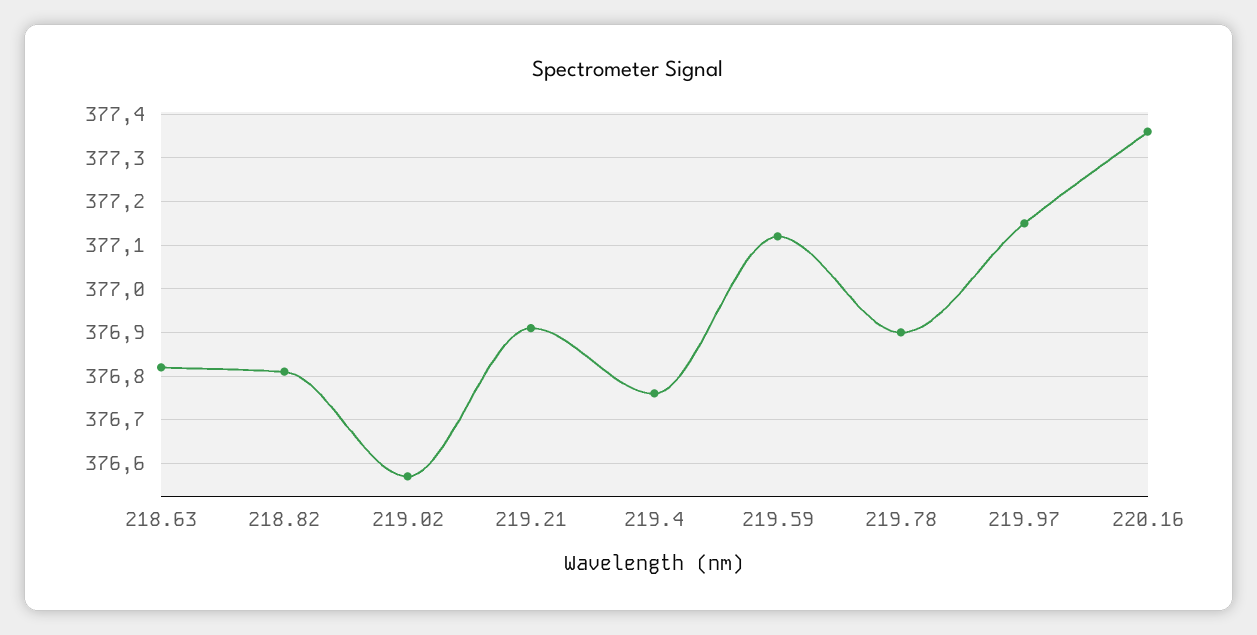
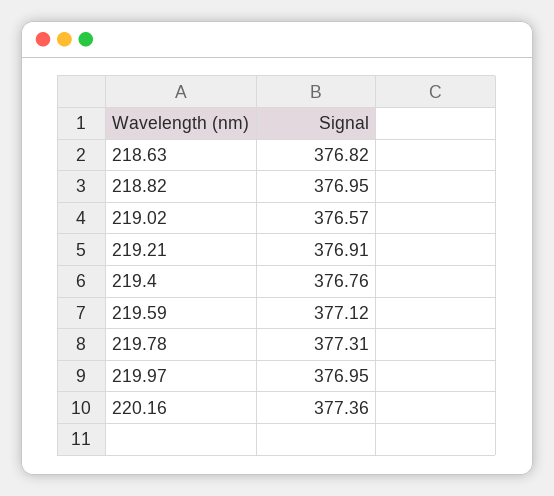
218.82: 376.8 -> 376.95
219.78: 376.9 -> 377.31
219.97: 377.15 -> 376.95

